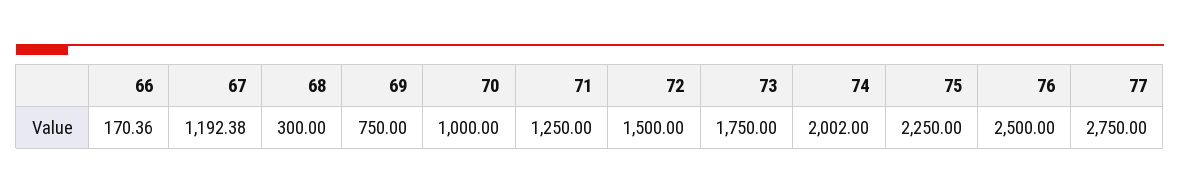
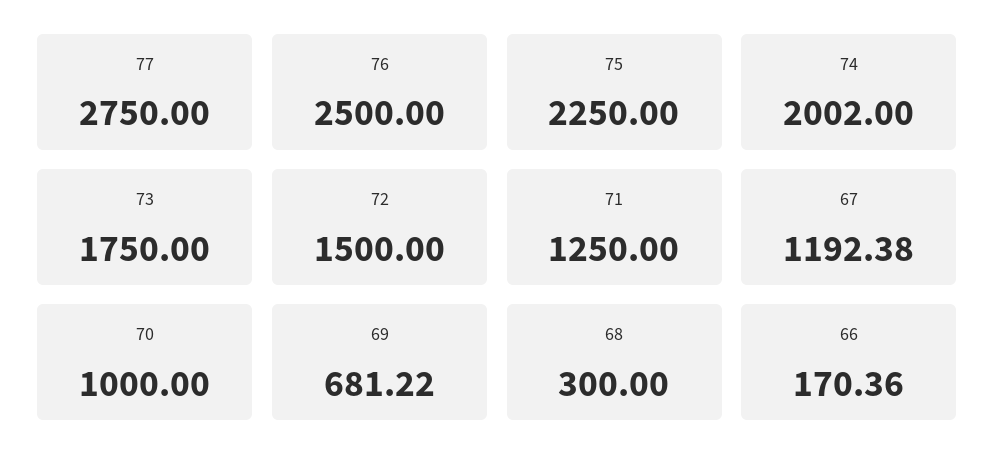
69: 750 -> 681.22

